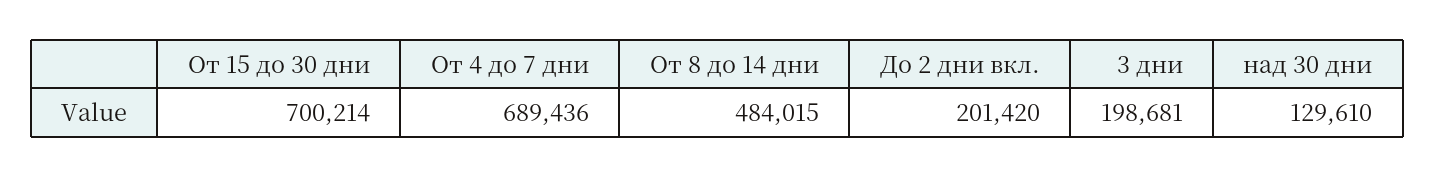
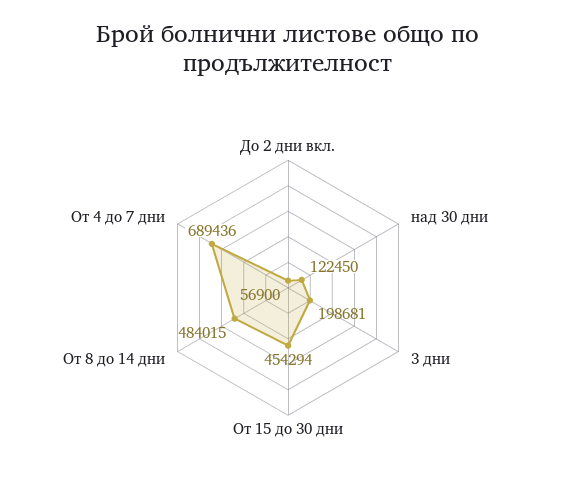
От 15 до 30 дни: 700214 -> 454294
До 2 дни вкл.: 201420 -> 56900
над 30 дни: 129610 -> 122450

